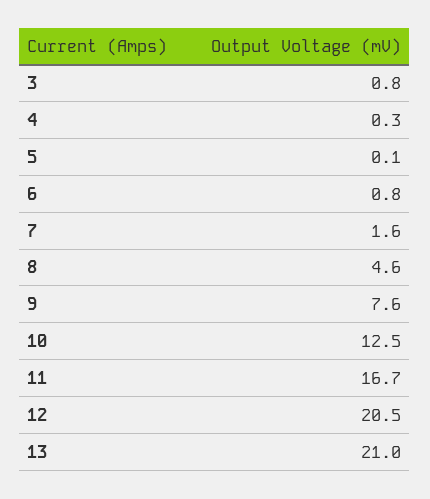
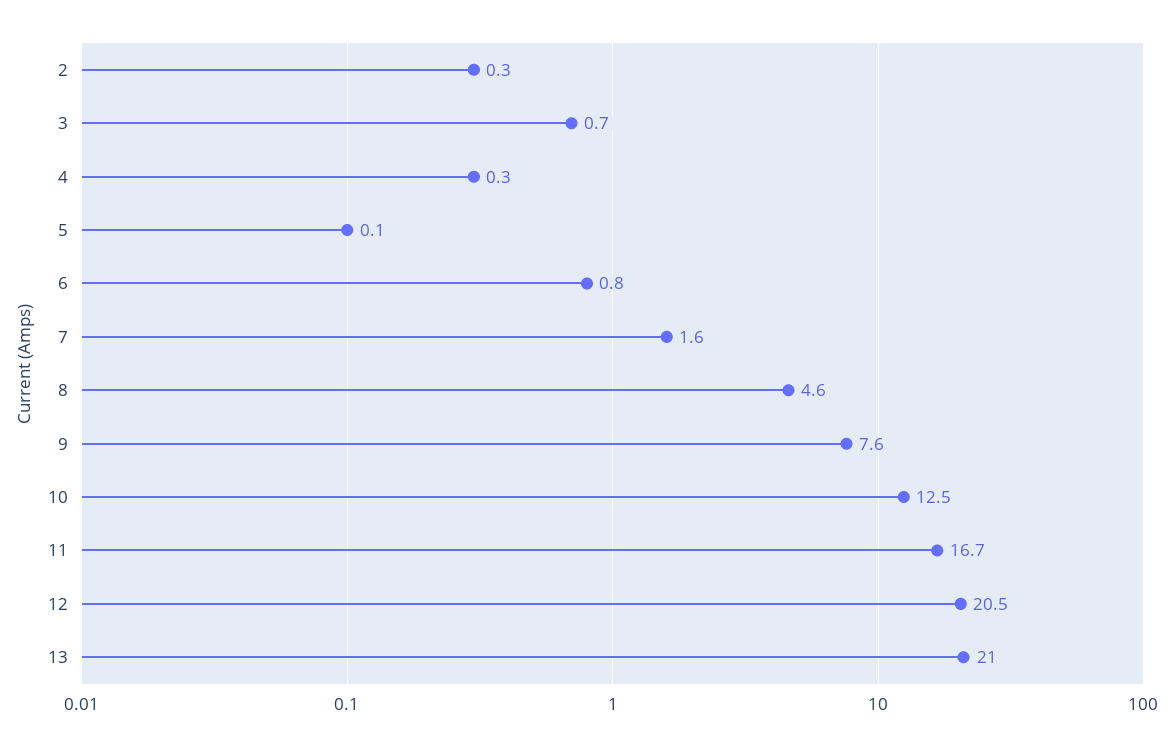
3: 0.8 -> 0.7
2: none -> 0.3

